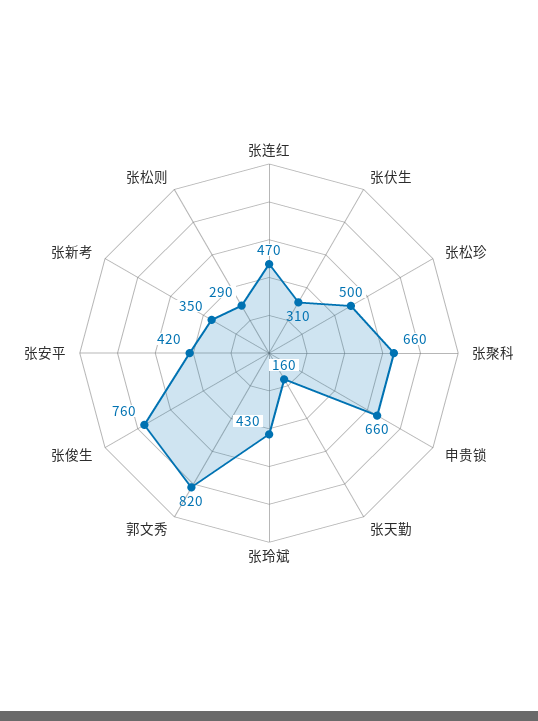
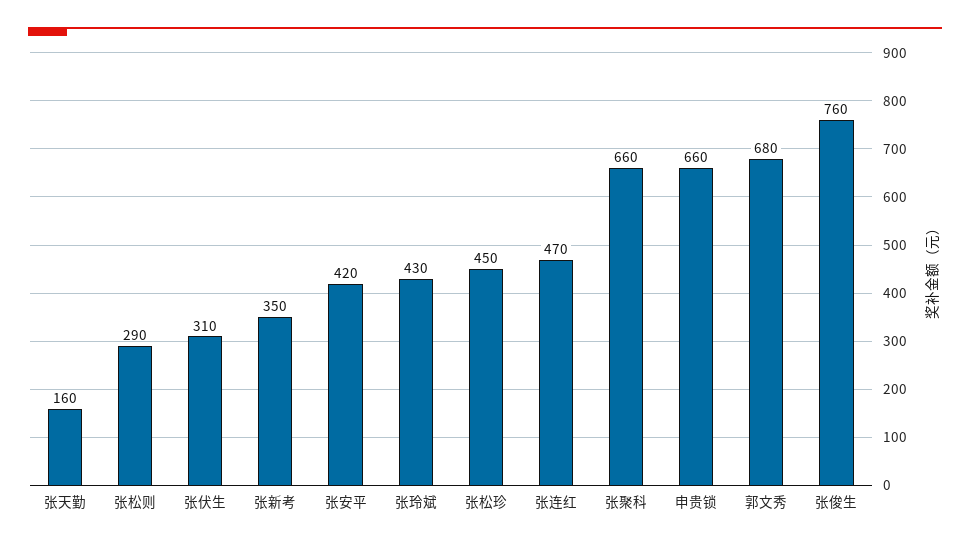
张松珍: 500 -> 450
郭文秀: 820 -> 680

